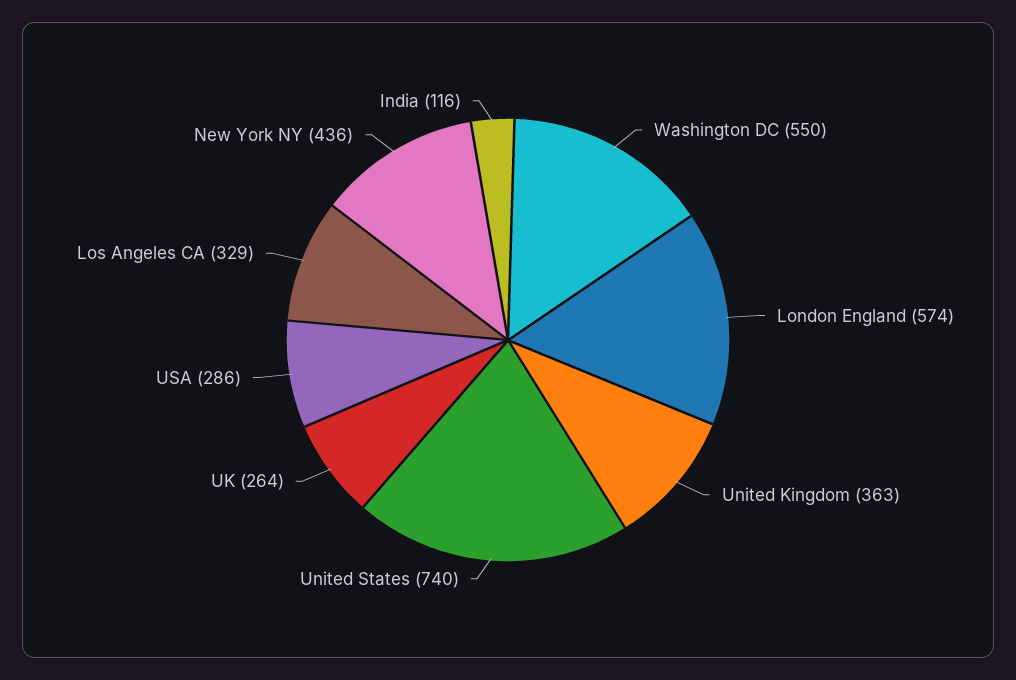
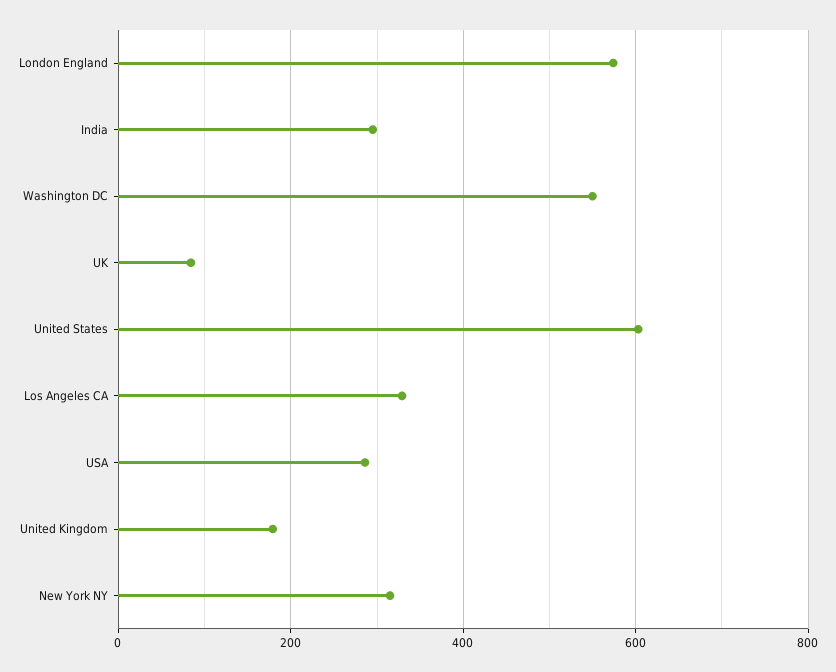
United Kingdom: 363 -> 180
United States: 740 -> 600
UK: 264 -> 80
New York NY: 436 -> 320
India: 116 -> 300

